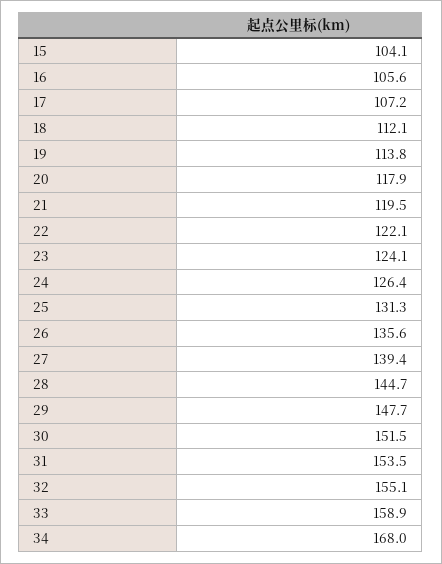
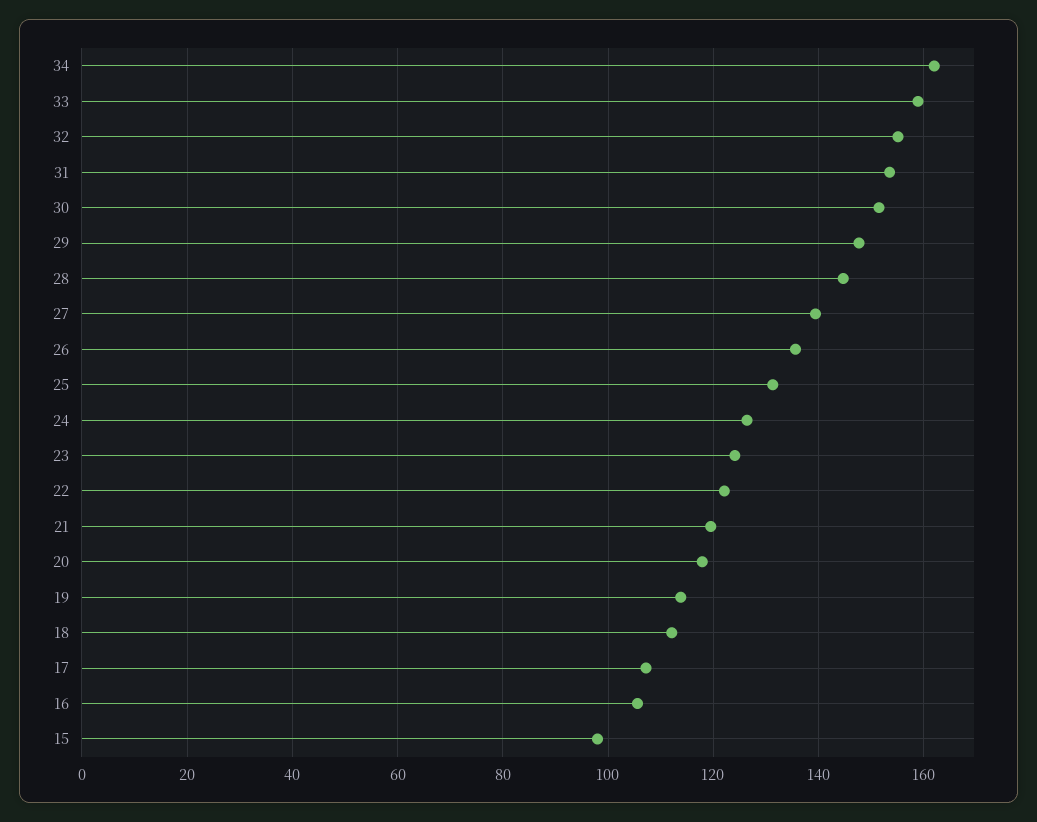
15: 104.1 -> 98
34: 168 -> 162

